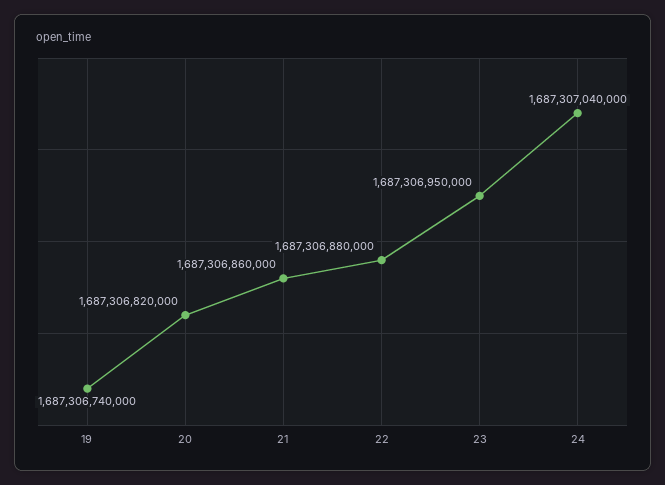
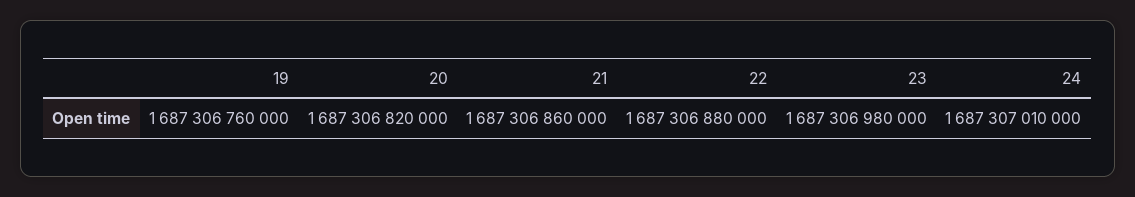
19: 1687306740000 -> 1687306760000
23: 1687306950000 -> 1687306980000
24: 1687307040000 -> 1687307010000

